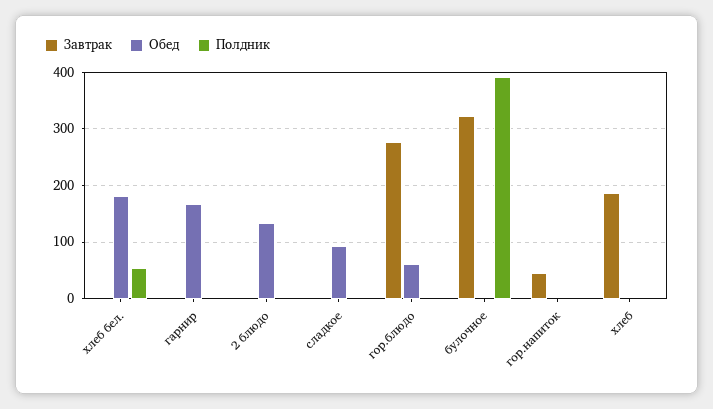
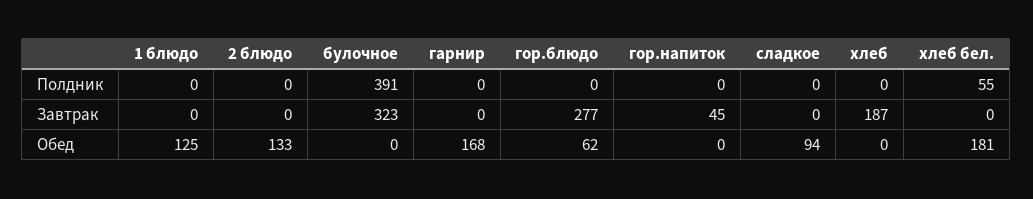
Полдник, 1 блюдо: none -> 0
Завтрак, 1 блюдо: none -> 0
Обед, 1 блюдо: none -> 125

